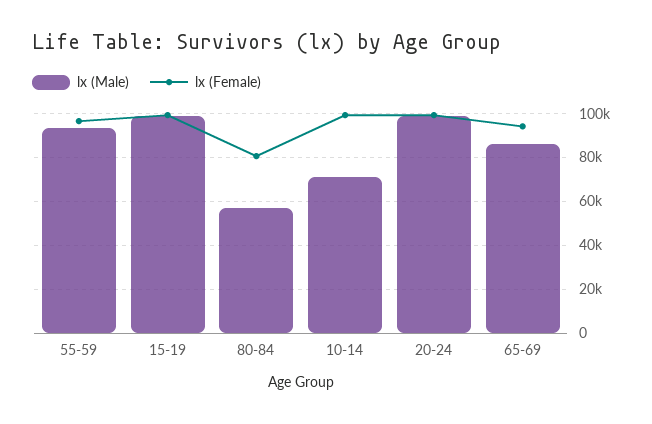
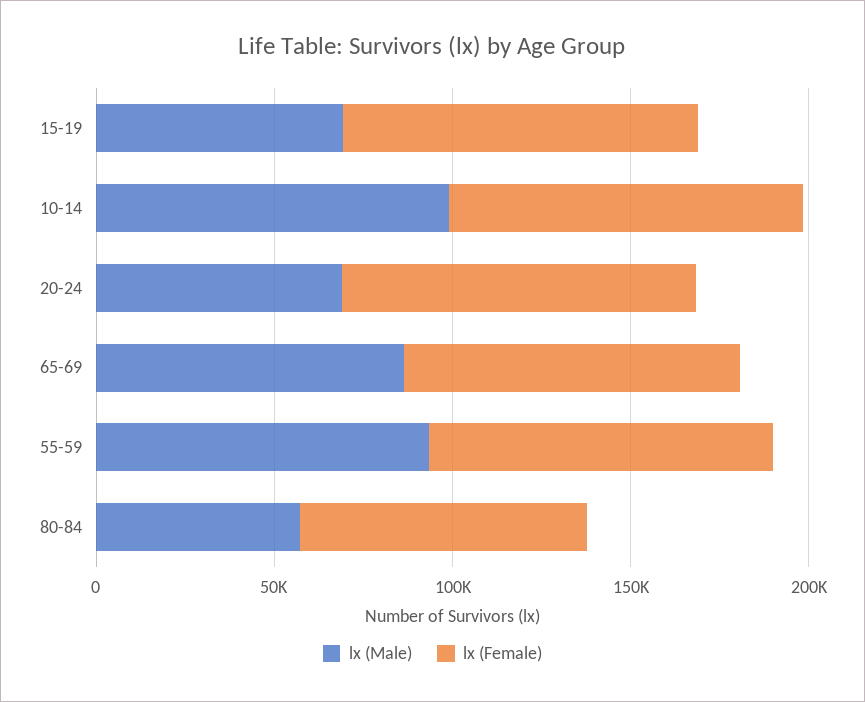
lx (Male), 15-19: 100000 -> 70000
lx (Male), 10-14: 70000 -> 100000
lx (Male), 20-24: 100000 -> 70000

